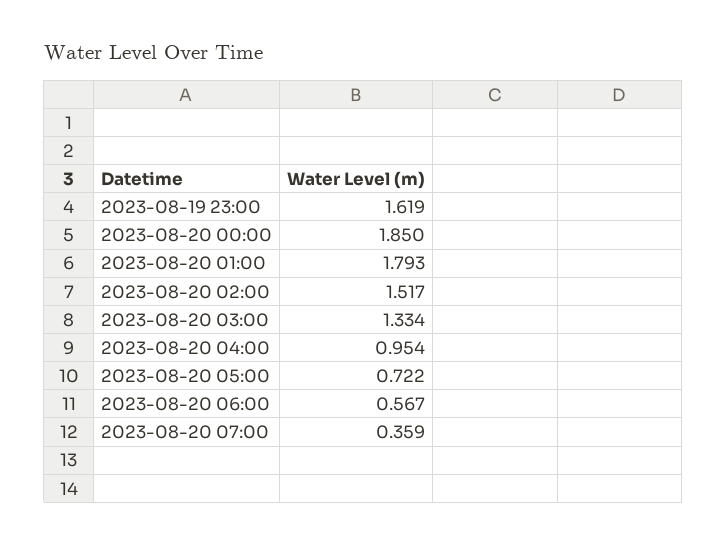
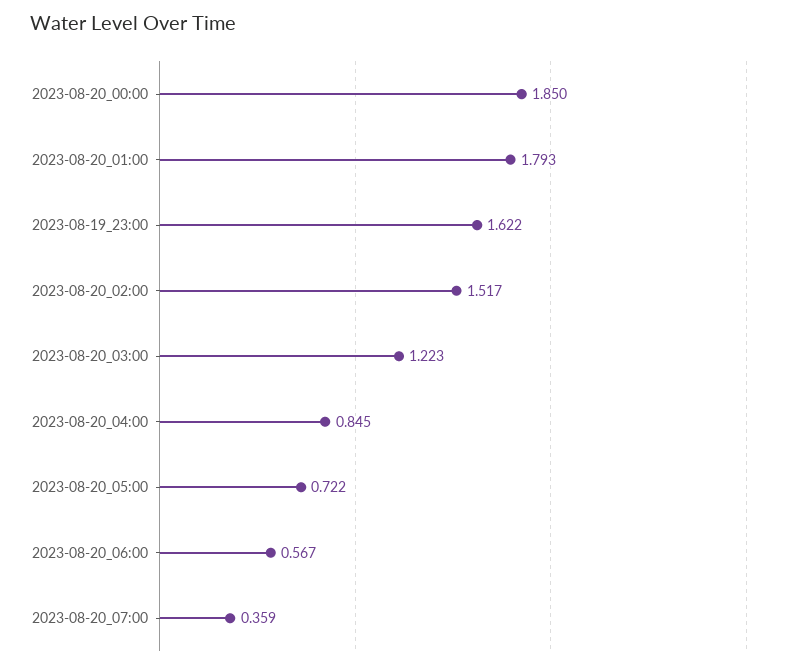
2023-08-19 23:00: 1.619 -> 1.622
2023-08-20 03:00: 1.334 -> 1.223
2023-08-20 04:00: 0.954 -> 0.845

